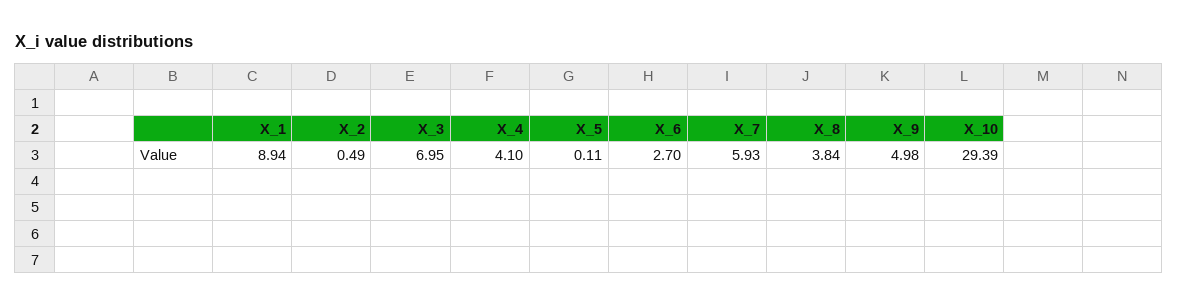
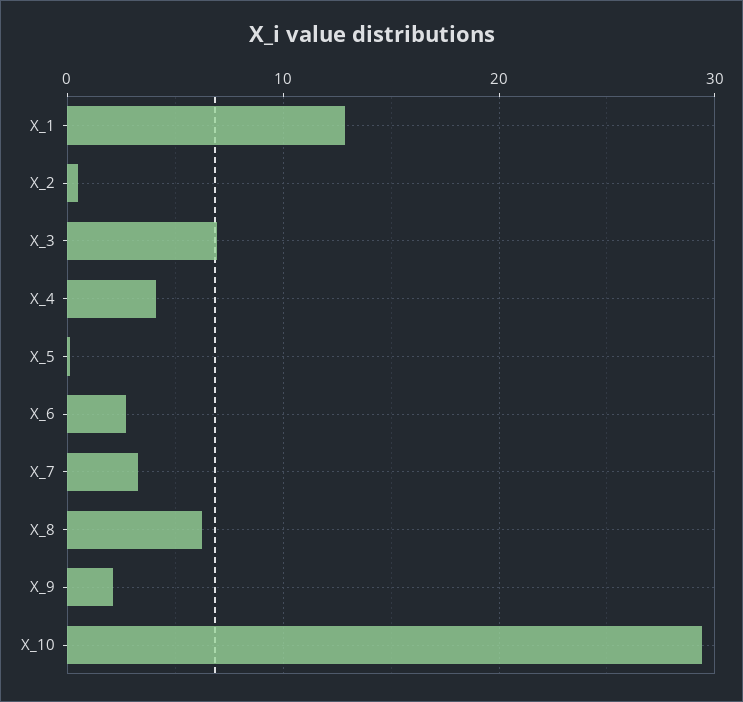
X_1: 8.94 -> 13
X_7: 5.93 -> 3
X_8: 3.84 -> 6
X_9: 4.98 -> 2

